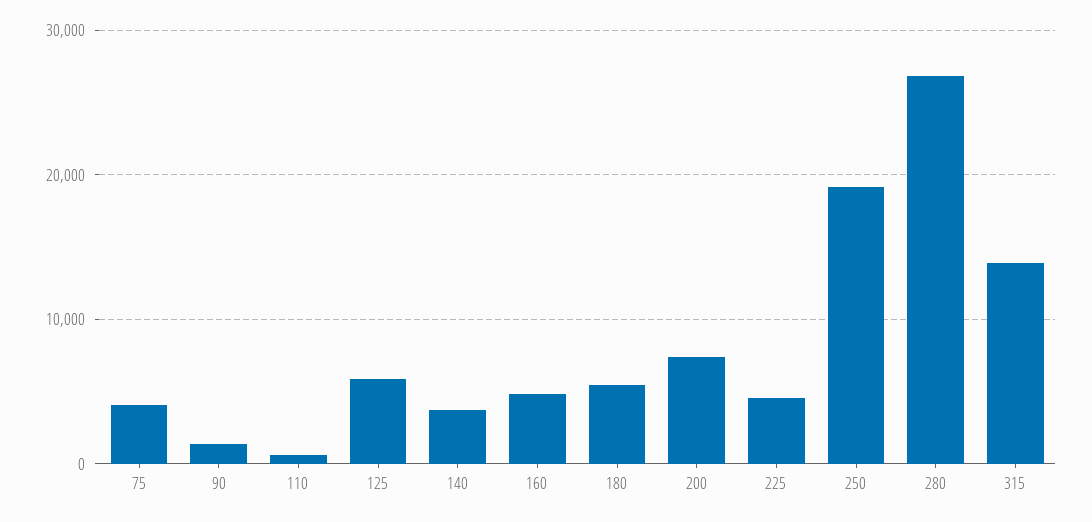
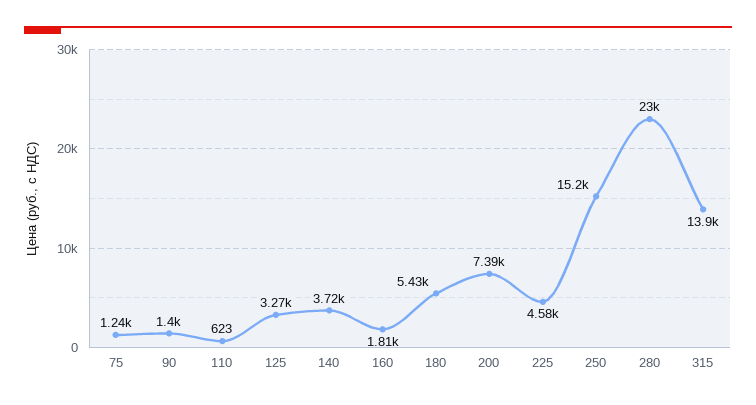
75: 4000 -> 1240
125: 6000 -> 3270
160: 5000 -> 1810
250: 19000 -> 15200
280: 27000 -> 23000

